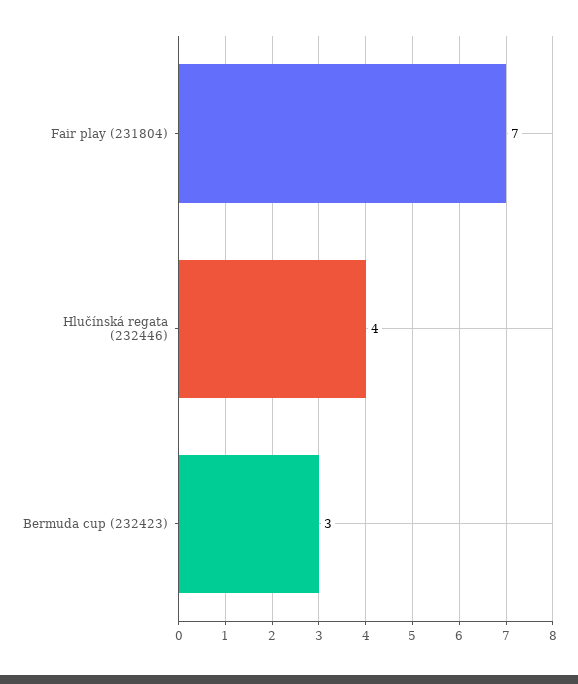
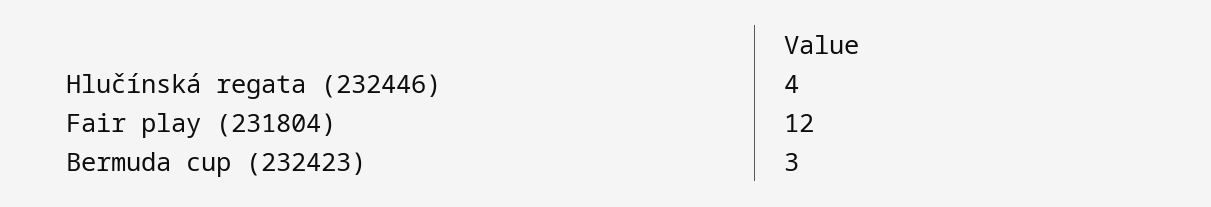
Fair play (231804): 7 -> 12

